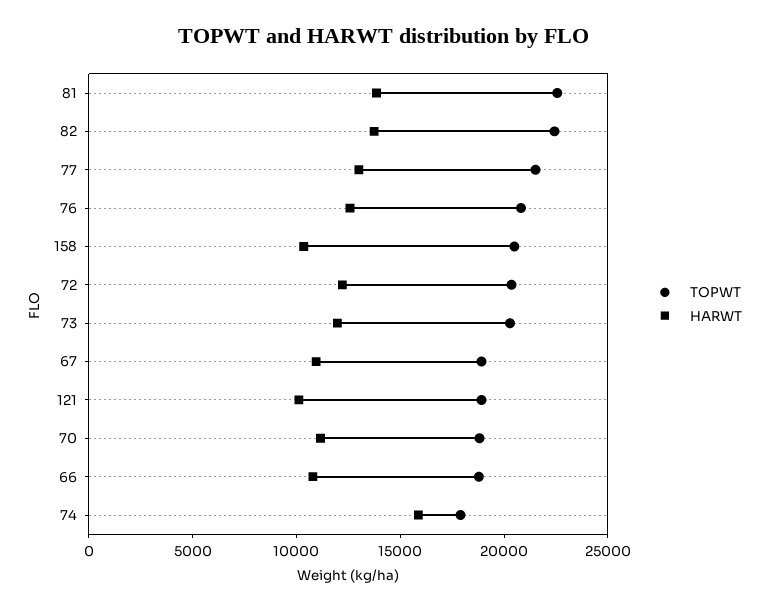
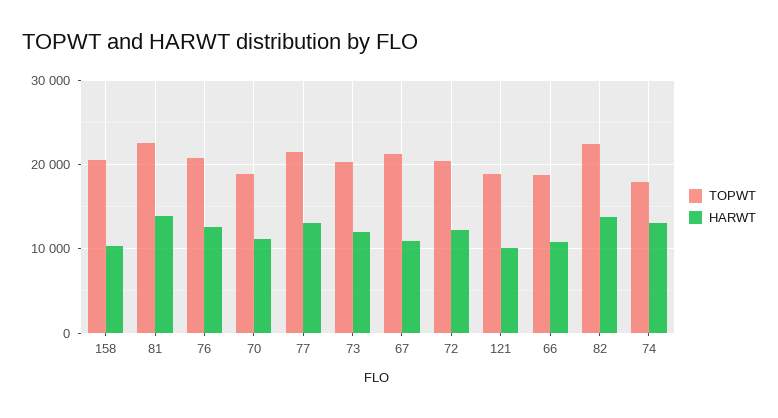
TOPWT, 67: 19000 -> 21000
HARWT, 74: 16000 -> 13000

